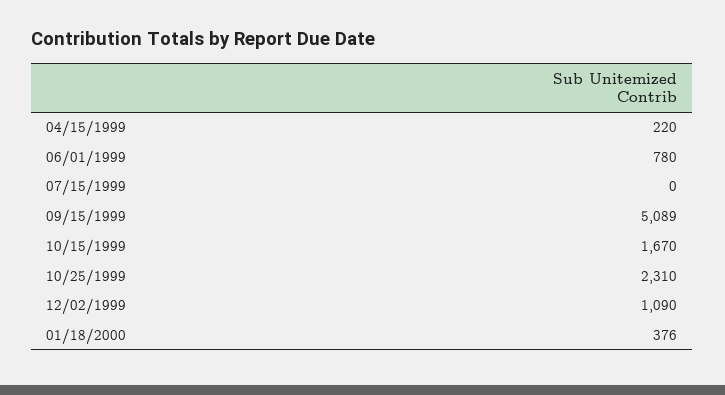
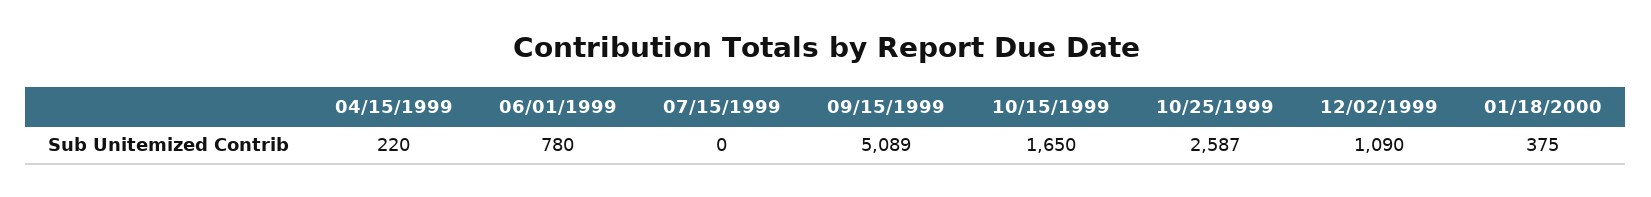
10/15/1999: 1670 -> 1650
10/25/1999: 2310 -> 2587
01/18/2000: 376 -> 375

